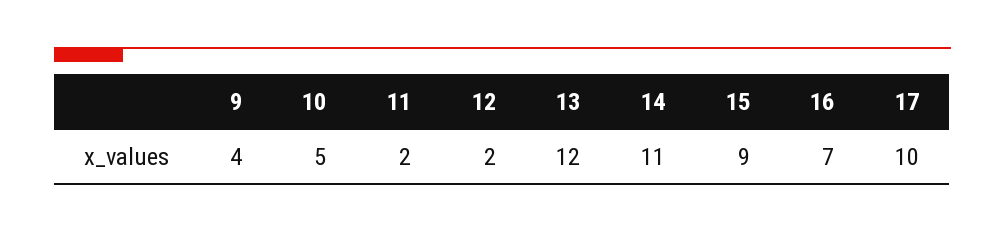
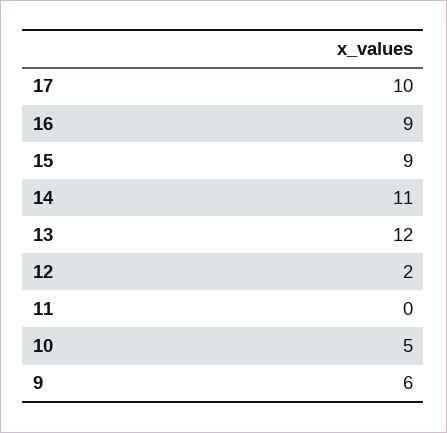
9: 4 -> 6
11: 2 -> 0
16: 7 -> 9

